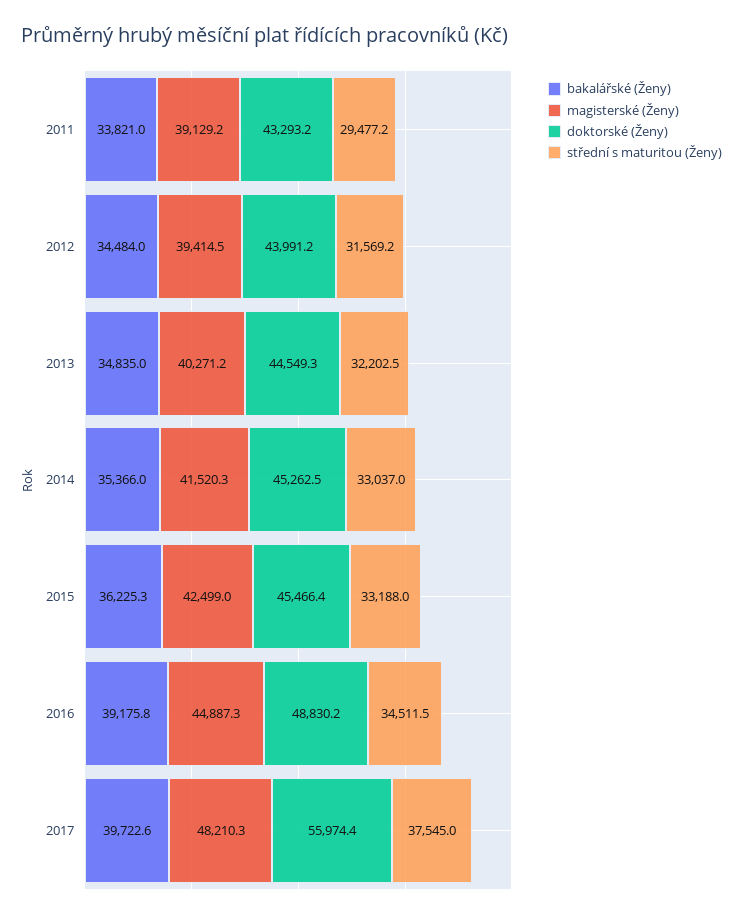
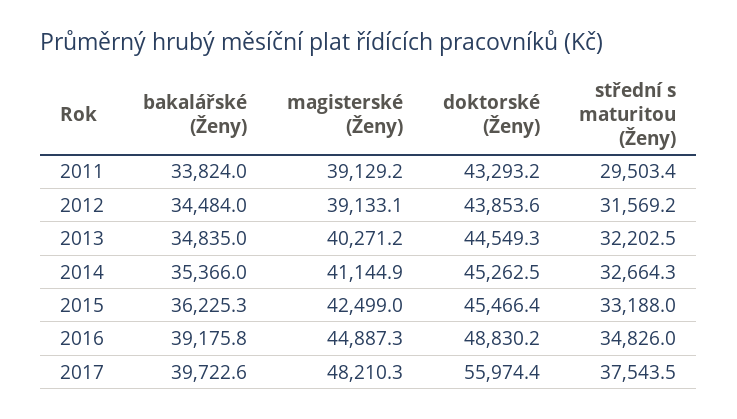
bakalářské (Ženy), 2011: 33821 -> 33824
střední s maturitou (Ženy), 2011: 29477.2 -> 29503.4
magisterské (Ženy), 2012: 39414.5 -> 39133.1
doktorské (Ženy), 2012: 43991.2 -> 43853.6
magisterské (Ženy), 2014: 41520.3 -> 41144.9
střední s maturitou (Ženy), 2014: 33037 -> 32664.3
střední s maturitou (Ženy), 2016: 34511.5 -> 34826
střední s maturitou (Ženy), 2017: 37545 -> 37543.5

